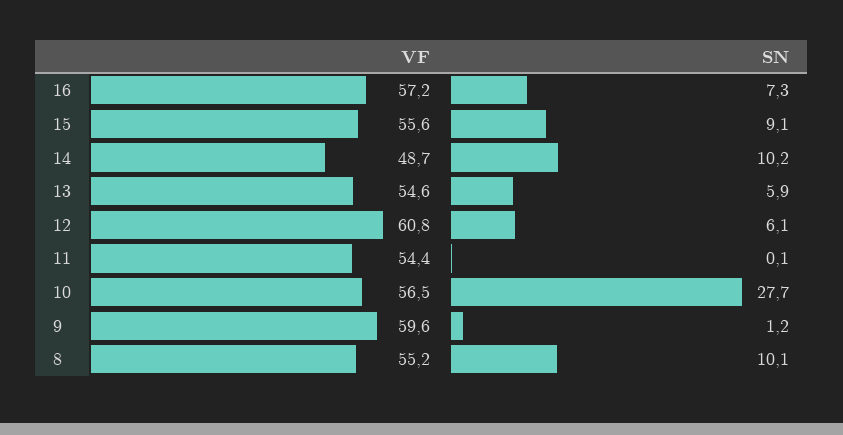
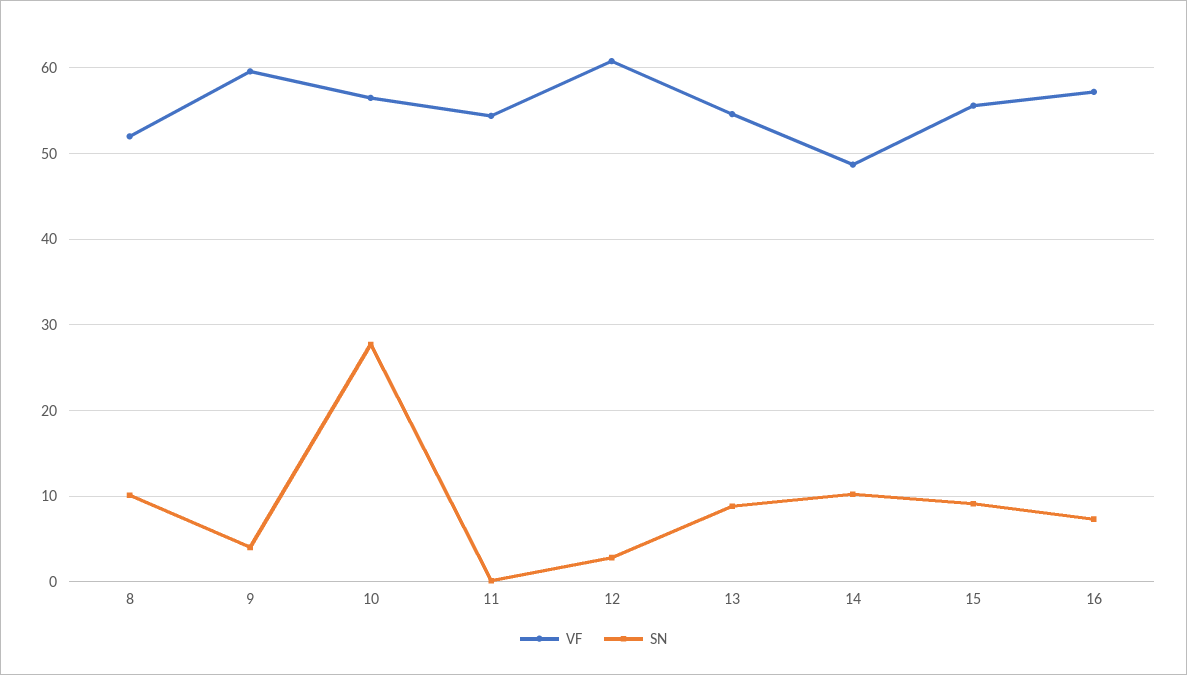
SN, 13: 5.9 -> 9
SN, 12: 6.1 -> 3
SN, 9: 1.2 -> 4
VF, 8: 55.2 -> 52

